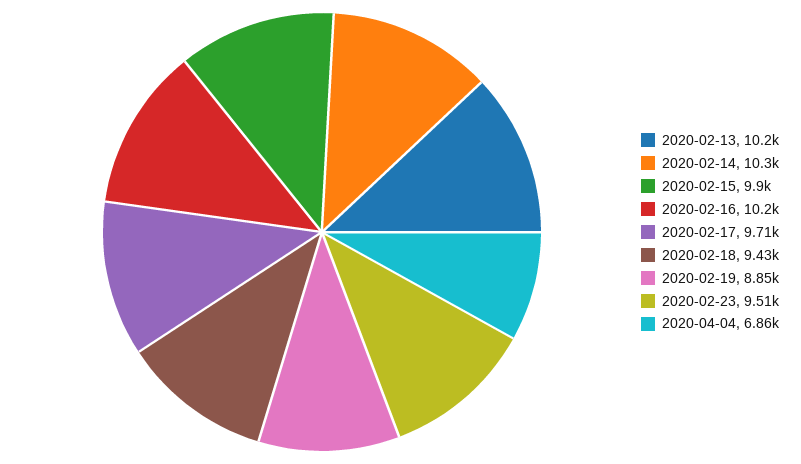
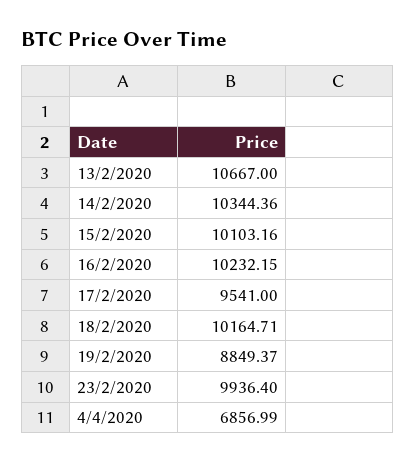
2020-02-13: 10200 -> 10667
2020-02-15: 9900 -> 10103.16
2020-02-17: 9710 -> 9541
2020-02-18: 9430 -> 10164.71
2020-02-23: 9510 -> 9936.4

